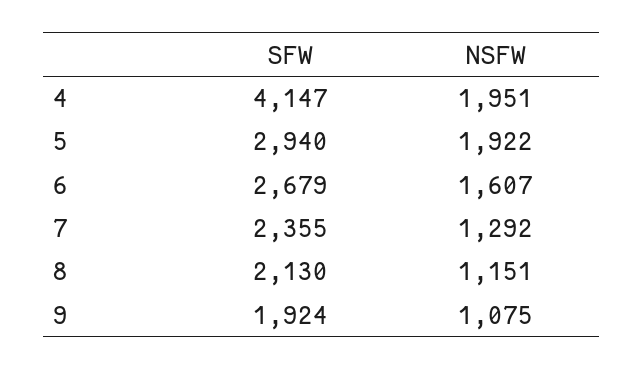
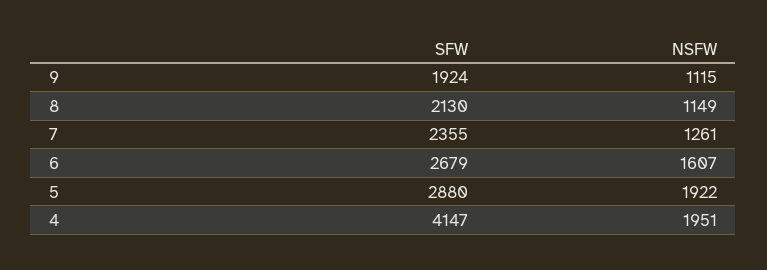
SFW, 5: 2940 -> 2880
NSFW, 7: 1292 -> 1261
NSFW, 8: 1151 -> 1149
NSFW, 9: 1075 -> 1115

